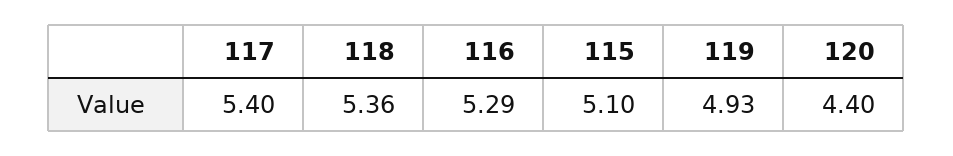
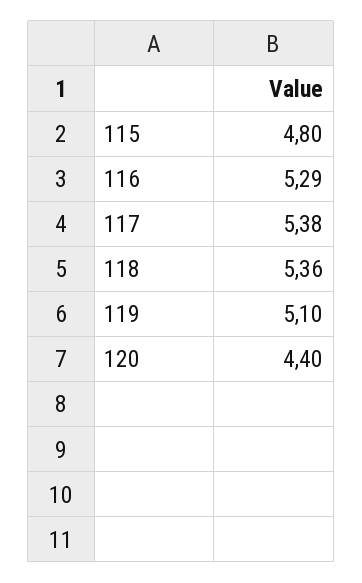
117: 5.4 -> 5.38
115: 5.1 -> 4.8
119: 4.93 -> 5.1

